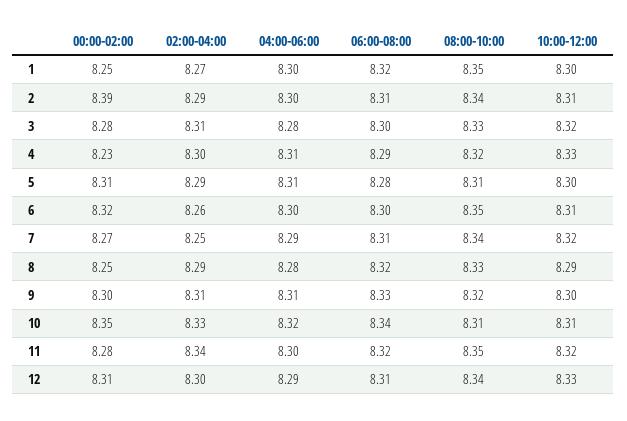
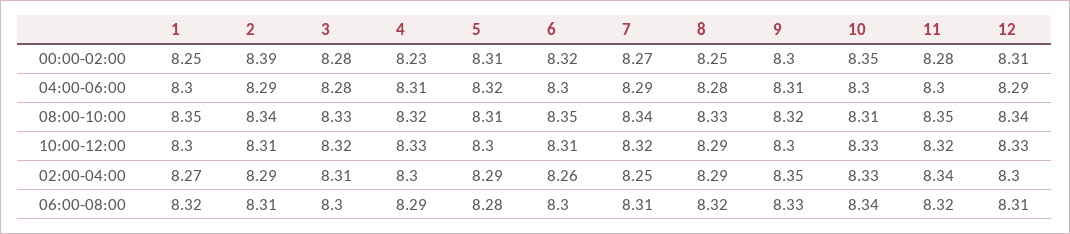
04:00-06:00, 2: 8.3 -> 8.29
04:00-06:00, 5: 8.31 -> 8.32
02:00-04:00, 9: 8.31 -> 8.35
04:00-06:00, 10: 8.32 -> 8.3
10:00-12:00, 10: 8.31 -> 8.33

